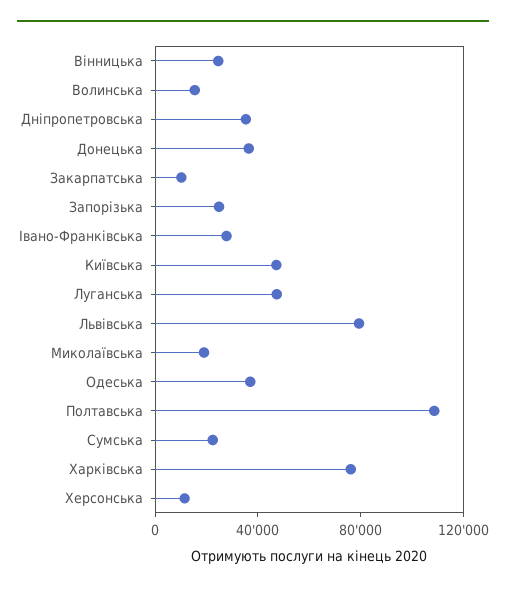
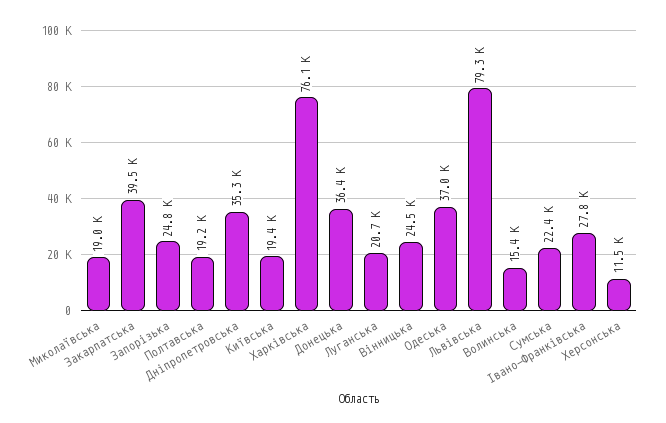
Закарпатська: 10000 -> 39500
Київська: 50000 -> 19400
Луганська: 50000 -> 20700
Полтавська: 110000 -> 19200

